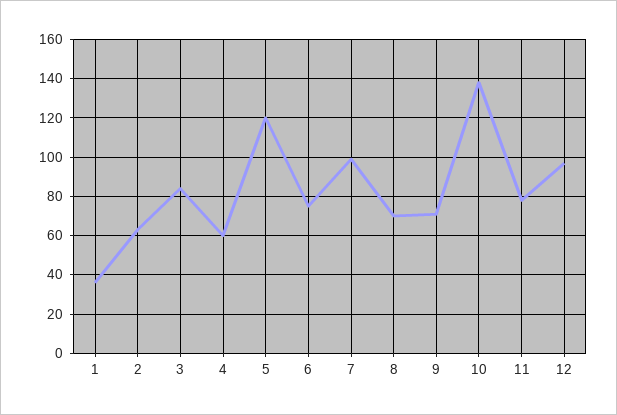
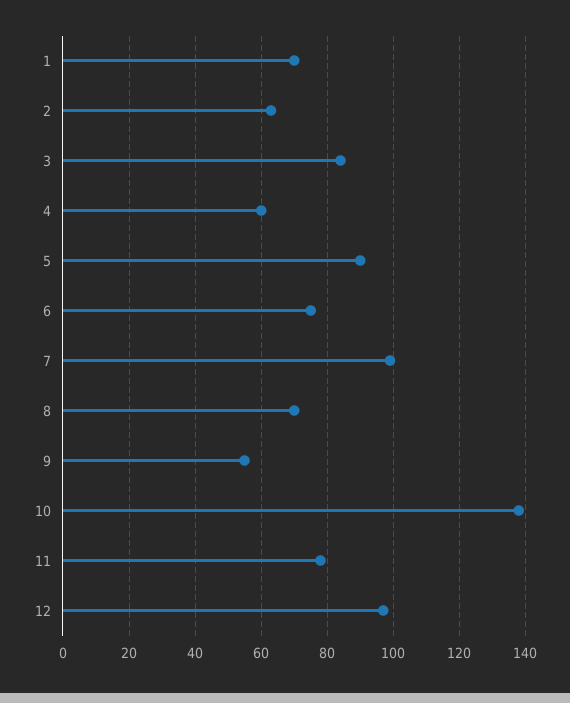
1: 35 -> 70
5: 120 -> 90
9: 70 -> 55

